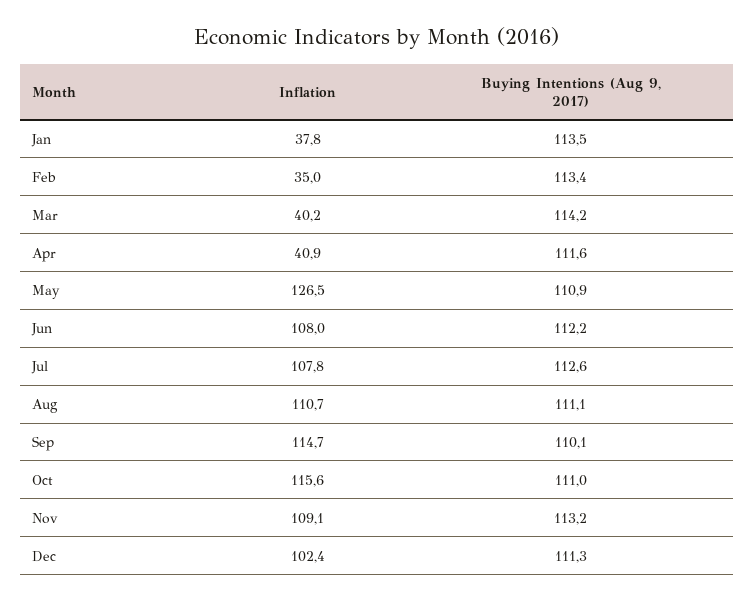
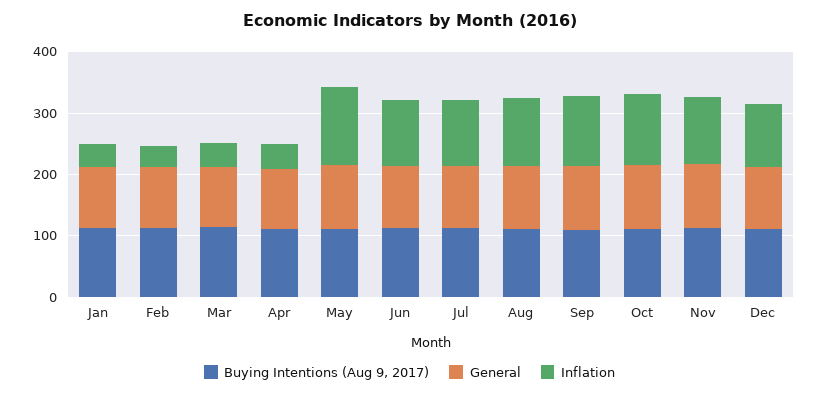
General, Jan: none -> 100
General, Feb: none -> 100
General, Mar: none -> 100
General, Apr: none -> 100
General, May: none -> 100
General, Jun: none -> 100
General, Jul: none -> 100
General, Aug: none -> 100
General, Sep: none -> 100
General, Oct: none -> 100
General, Nov: none -> 100
General, Dec: none -> 100

